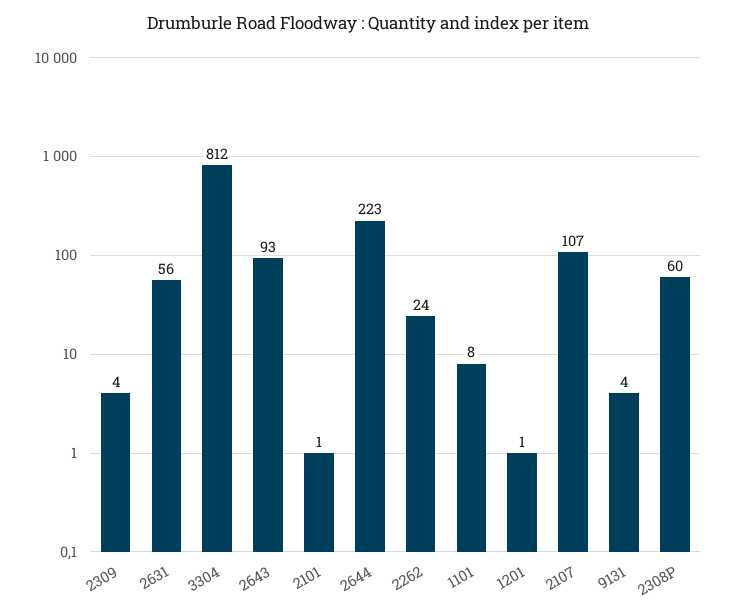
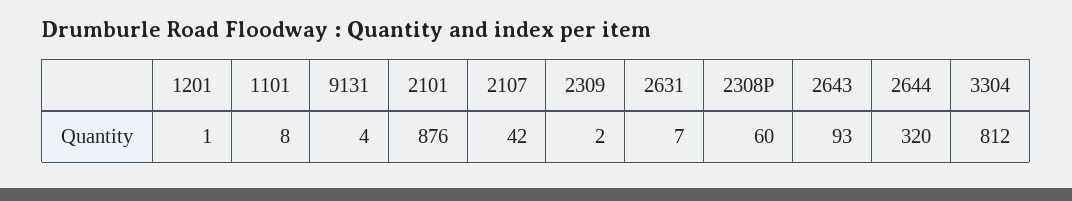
2309: 4 -> 2
2631: 56 -> 7
2101: 1 -> 876
2644: 223 -> 320
2262: 24 -> none
2107: 107 -> 42

